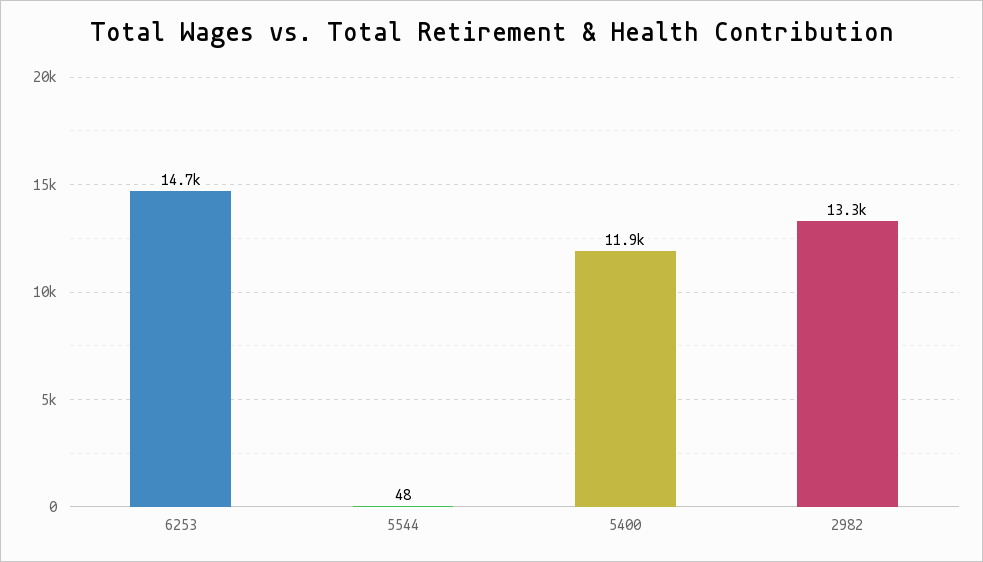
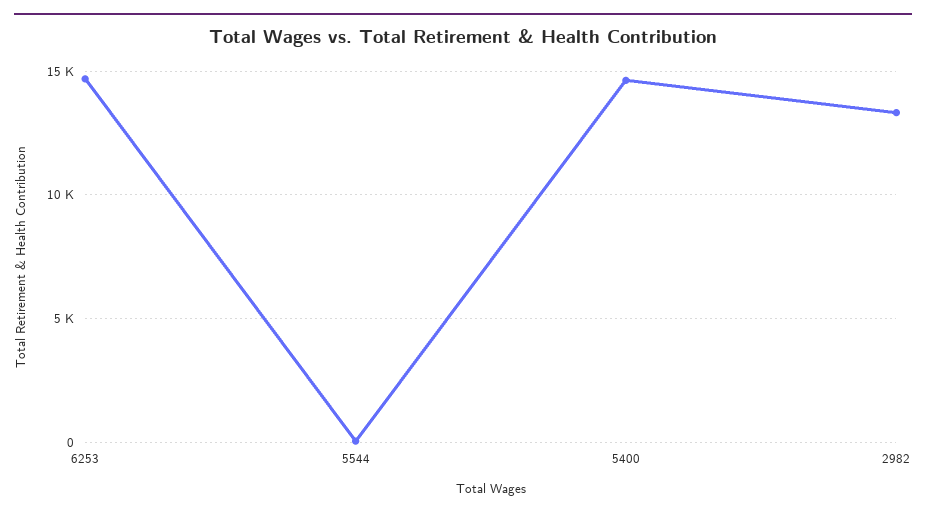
5400: 11900 -> 14500

